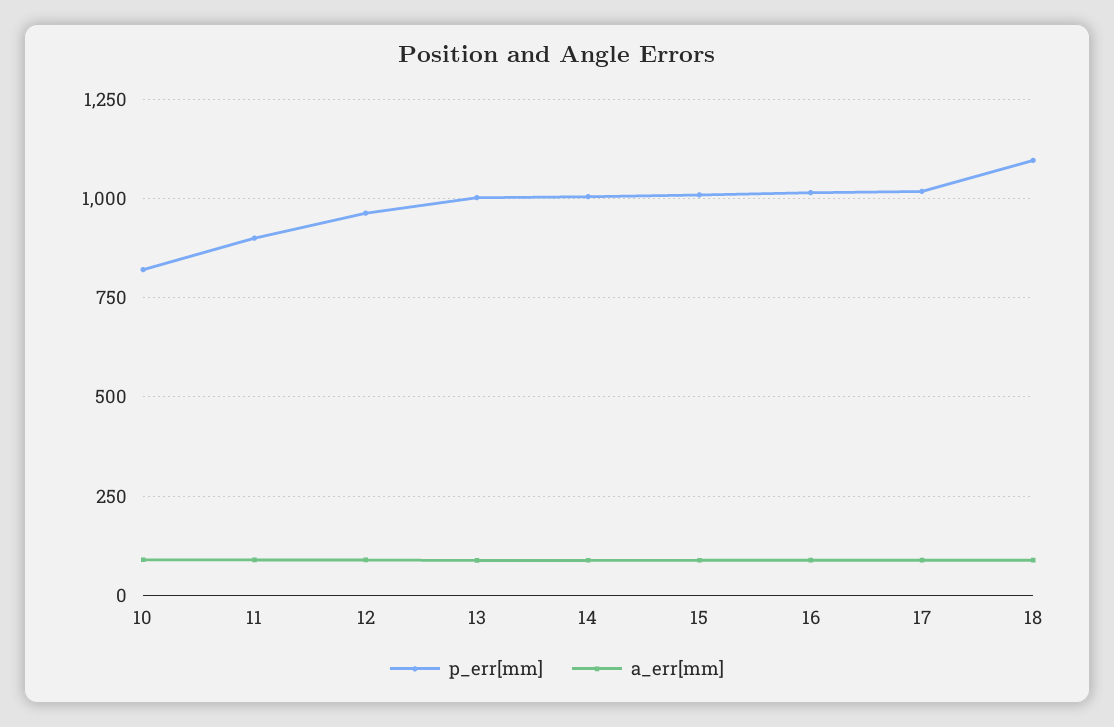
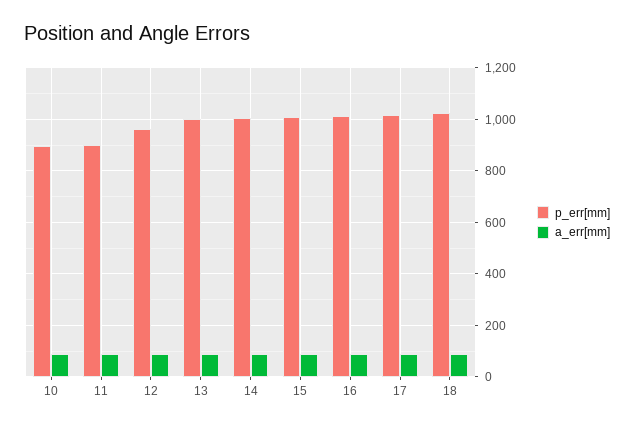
p_err[mm], 10: 825 -> 900
p_err[mm], 18: 1100 -> 1025

